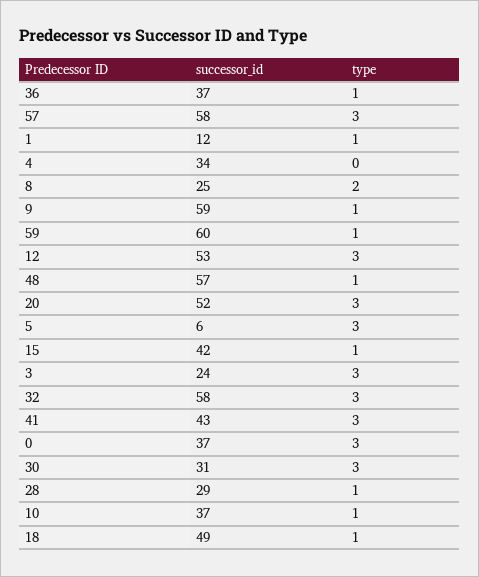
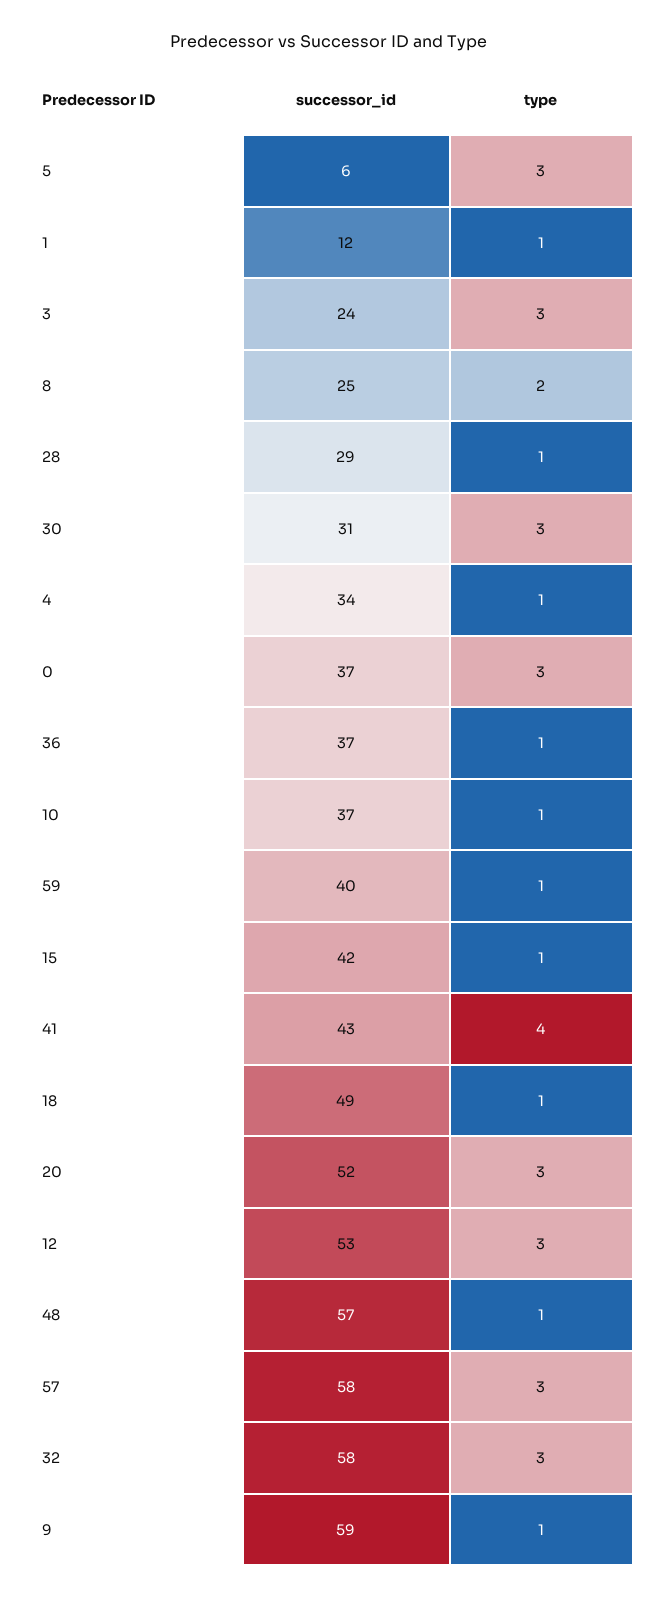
type, 4: 0 -> 1
successor_id, 59: 60 -> 40
type, 41: 3 -> 4

